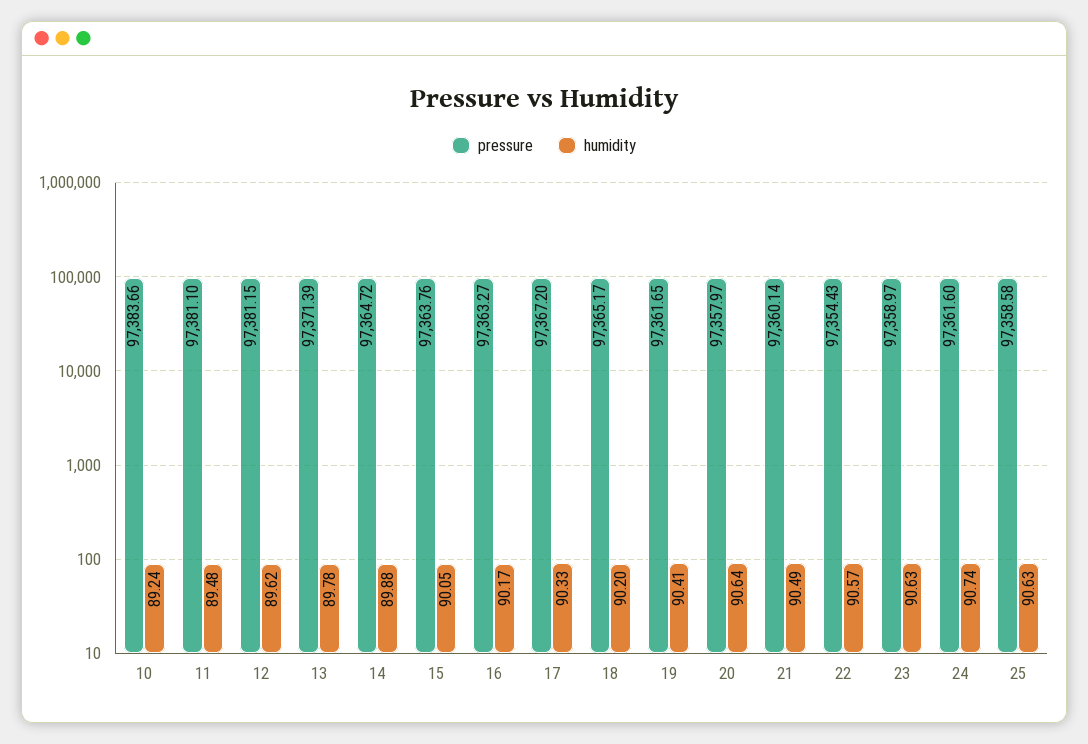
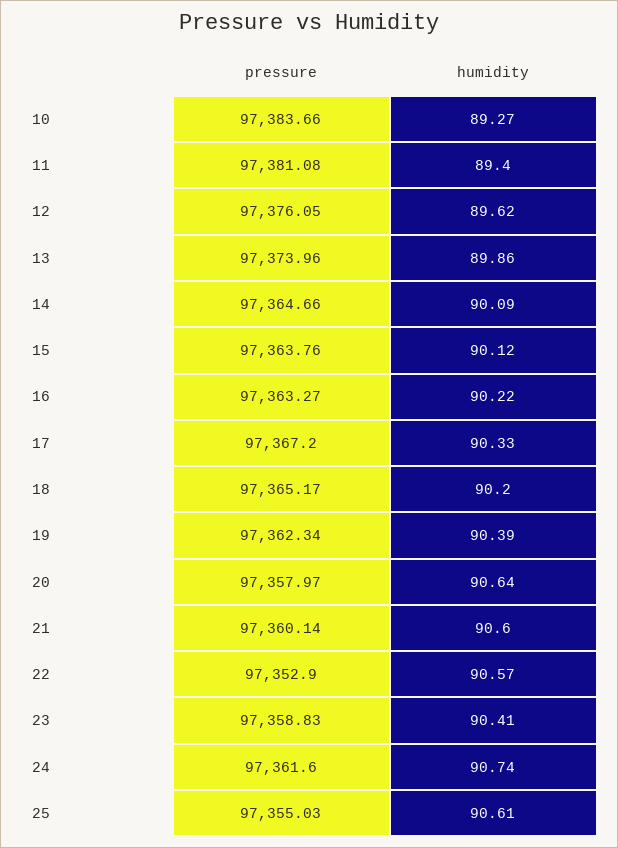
humidity, 10: 89.24 -> 89.27
pressure, 11: 97381.1 -> 97381.08
humidity, 11: 89.48 -> 89.4
pressure, 12: 97381.15 -> 97376.05
pressure, 13: 97371.39 -> 97373.96
humidity, 13: 89.78 -> 89.86
pressure, 14: 97364.72 -> 97364.66
humidity, 14: 89.88 -> 90.09
humidity, 15: 90.05 -> 90.12
humidity, 16: 90.17 -> 90.22
pressure, 19: 97361.65 -> 97362.34
humidity, 19: 90.41 -> 90.39
humidity, 21: 90.49 -> 90.6
pressure, 22: 97354.43 -> 97352.9
pressure, 23: 97358.97 -> 97358.83
humidity, 23: 90.63 -> 90.41
pressure, 25: 97358.58 -> 97355.03
humidity, 25: 90.63 -> 90.61

